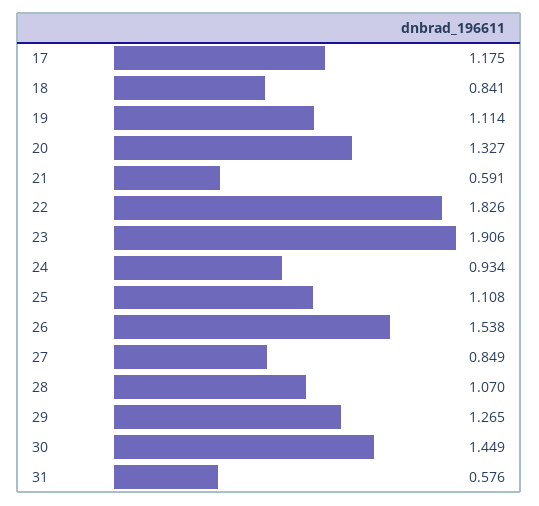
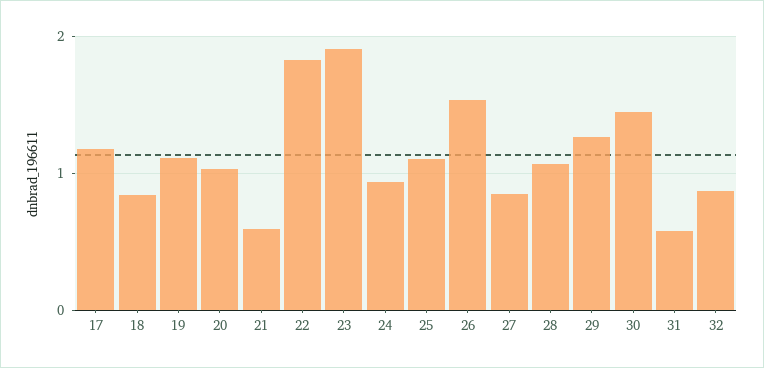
20: 1.327 -> 1
32: none -> 0.9

